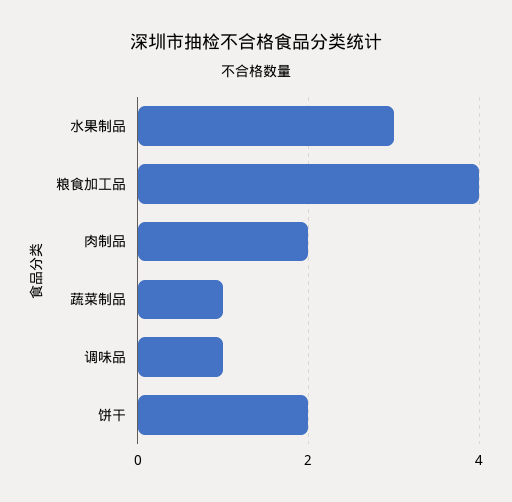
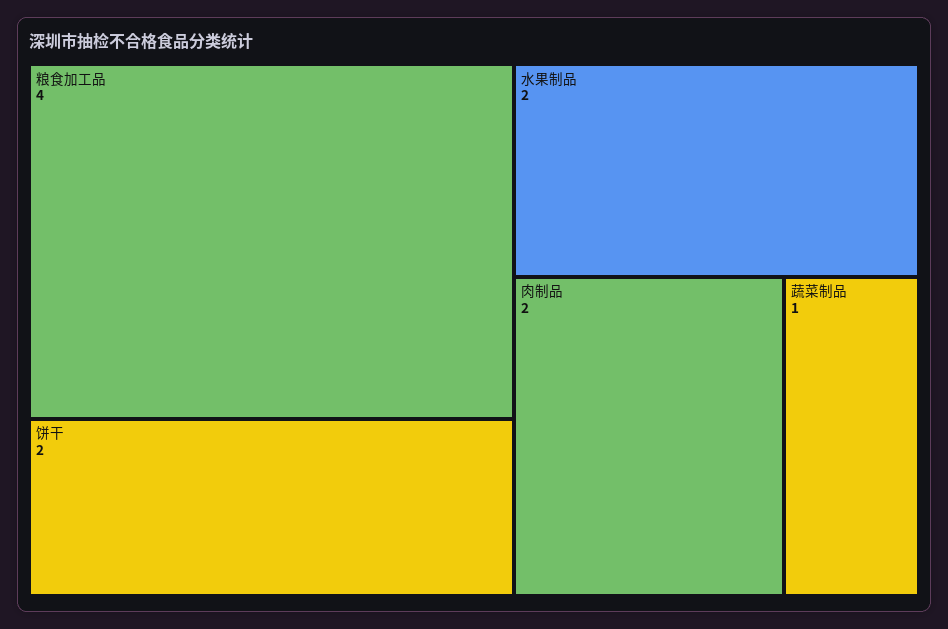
水果制品: 3 -> 2
调味品: 1 -> none

